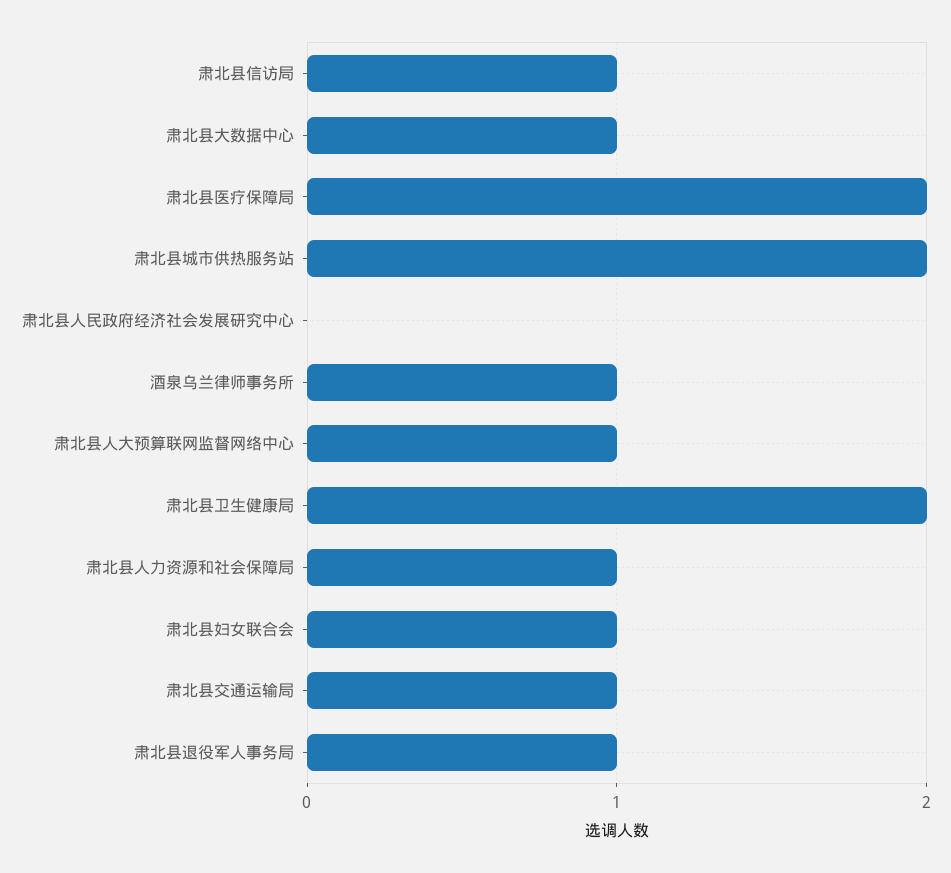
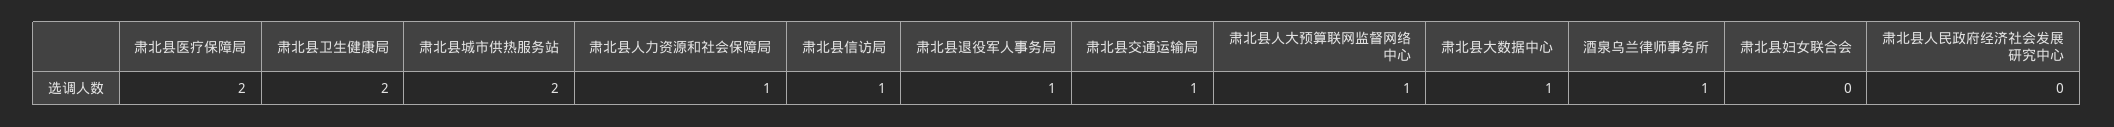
肃北县妇女联合会: 1 -> 0

